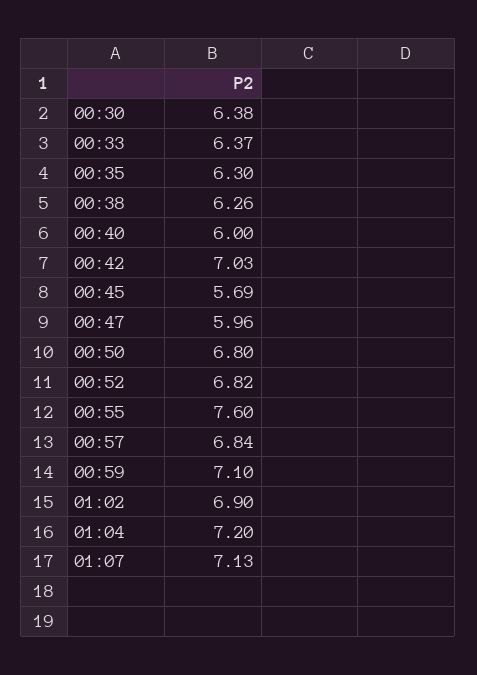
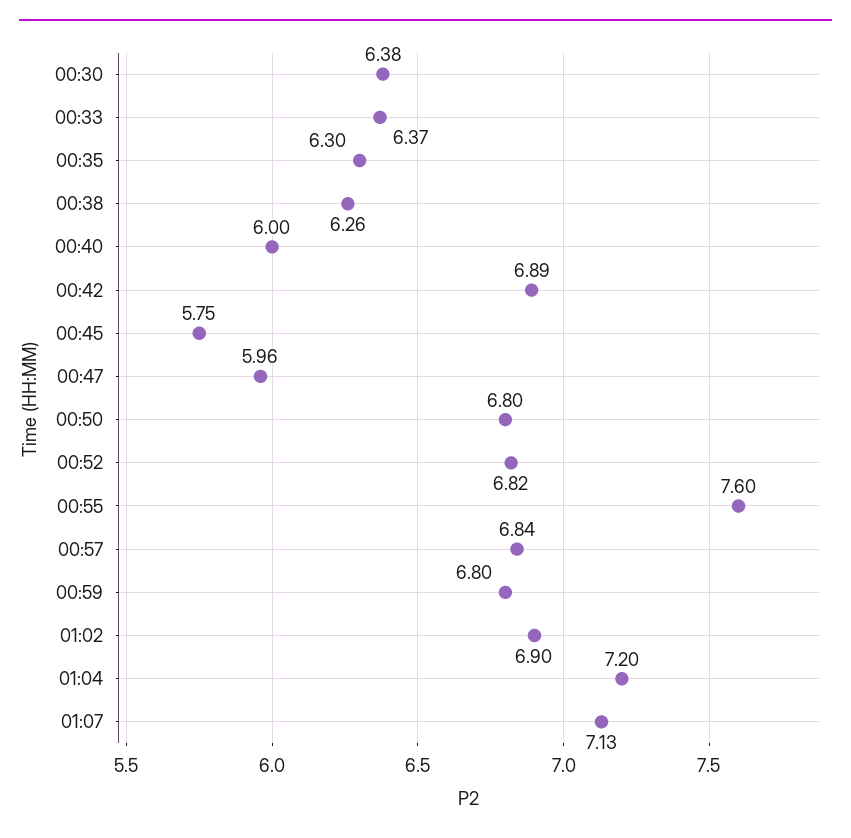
00:42: 7.03 -> 6.89
00:45: 5.69 -> 5.75
00:59: 7.1 -> 6.8

